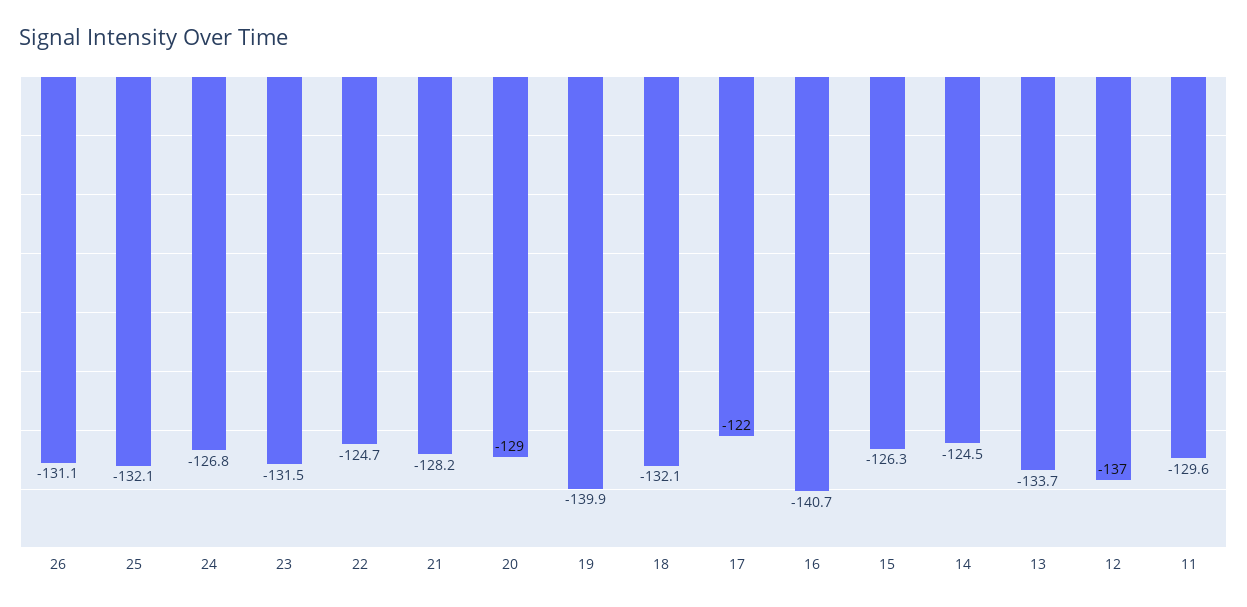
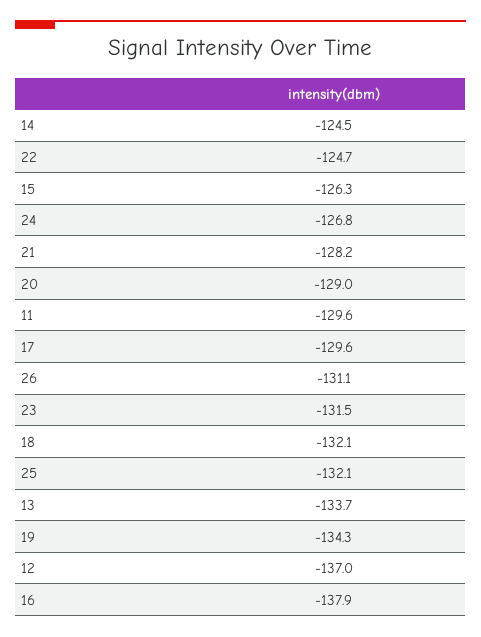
19: -139.9 -> -134.3
17: -122 -> -129.6
16: -140.7 -> -137.9

